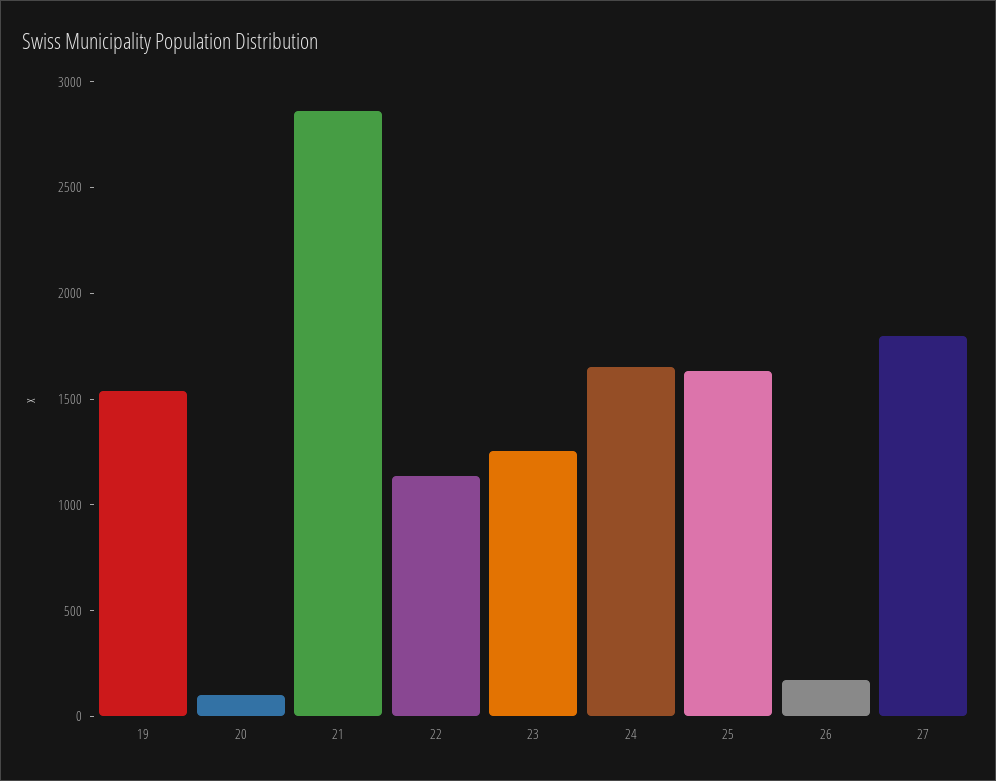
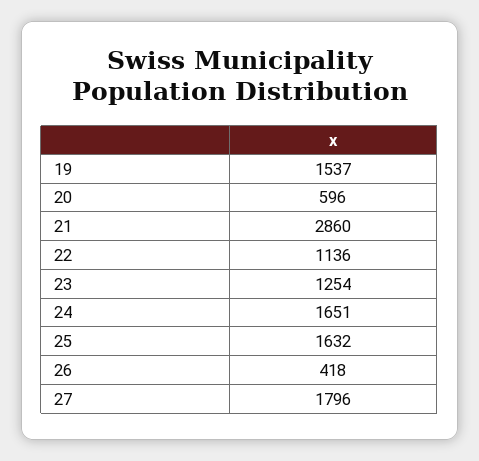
20: 100 -> 596
26: 200 -> 418

